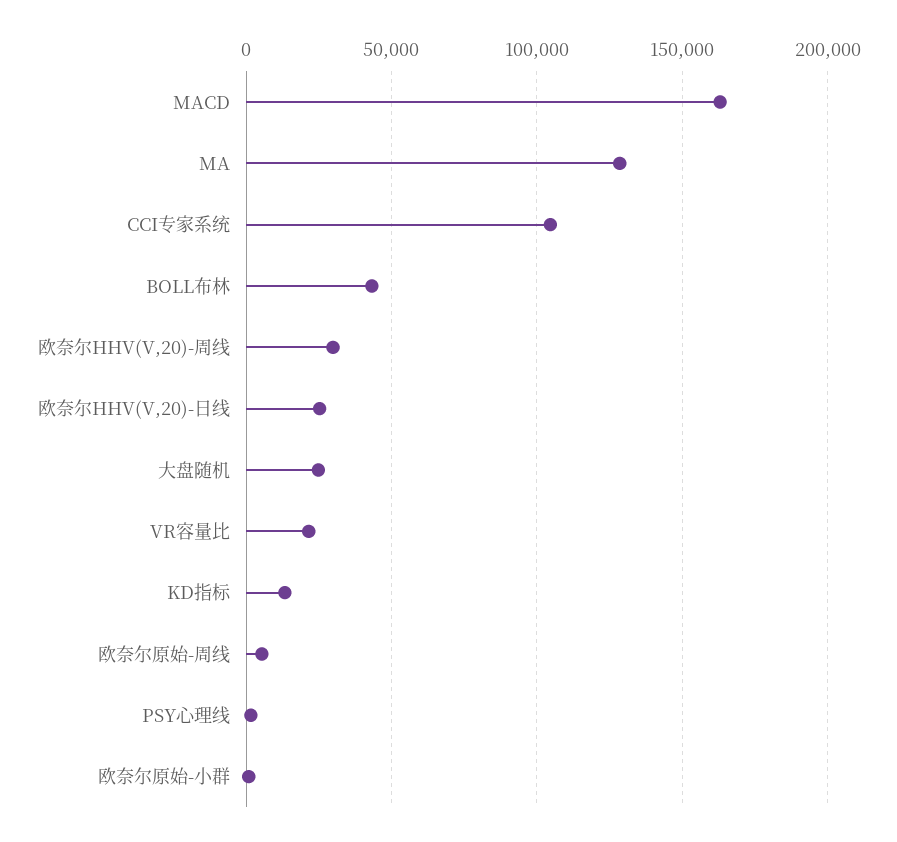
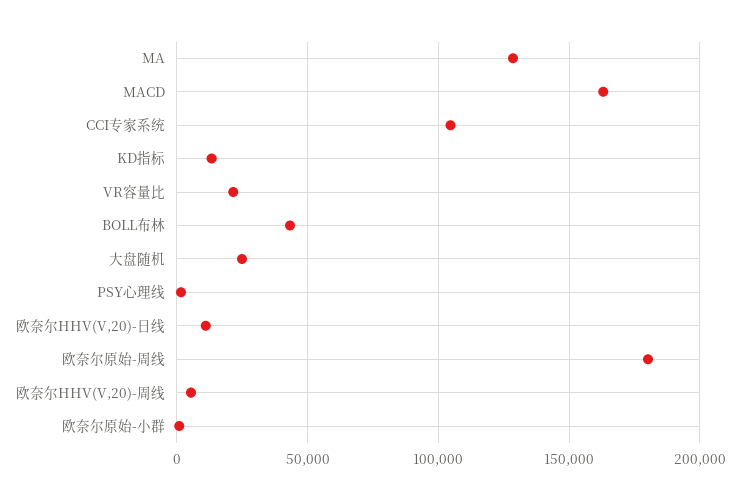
欧奈尔HHV(V,20)-周线: 30000 -> 5000
欧奈尔HHV(V,20)-日线: 25000 -> 10000
欧奈尔原始-周线: 5000 -> 180000

